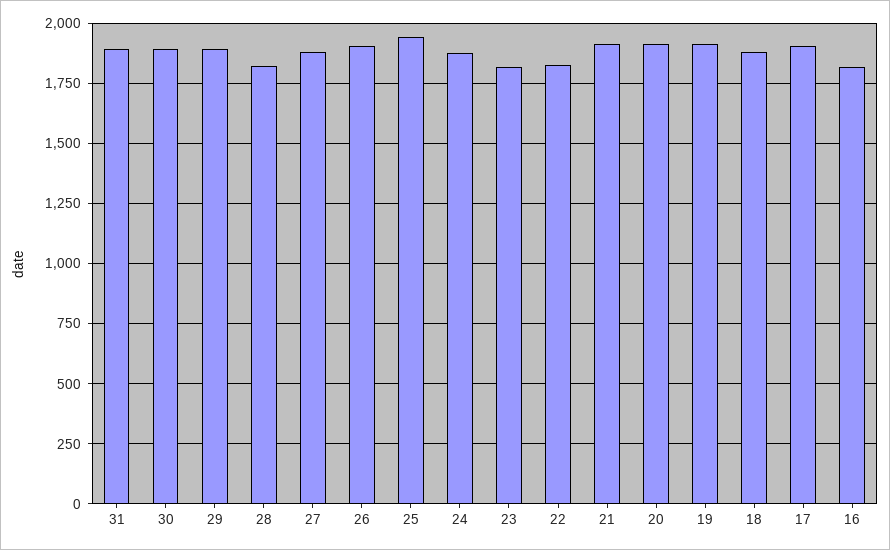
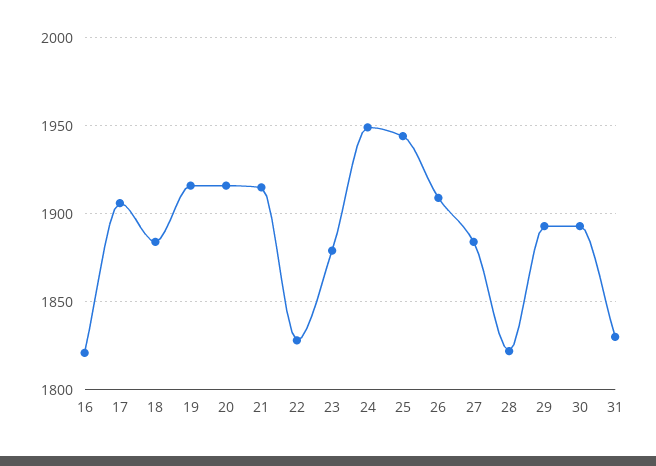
31: 1900 -> 1830
24: 1875 -> 1950
23: 1825 -> 1880

